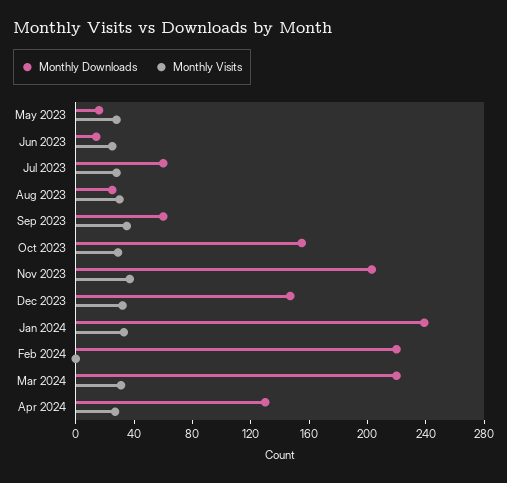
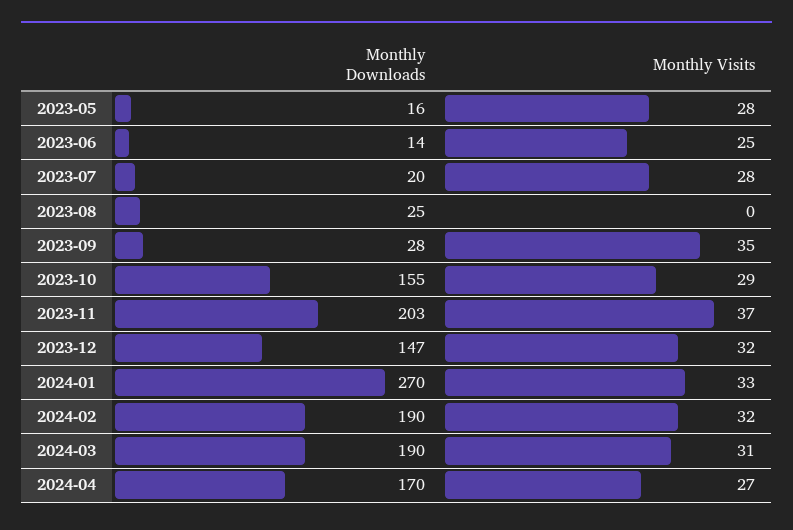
Monthly Downloads, Jul 2023: 60 -> 20
Monthly Visits, Aug 2023: 30 -> 0
Monthly Downloads, Sep 2023: 60 -> 28
Monthly Downloads, Jan 2024: 240 -> 270
Monthly Downloads, Feb 2024: 220 -> 190
Monthly Visits, Feb 2024: 0 -> 32
Monthly Downloads, Mar 2024: 220 -> 190
Monthly Downloads, Apr 2024: 130 -> 170

